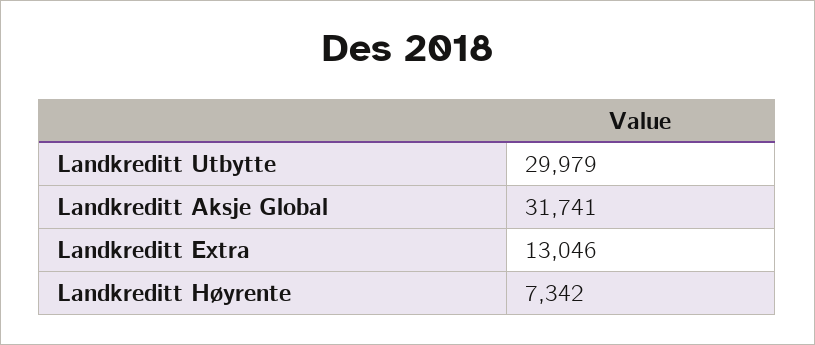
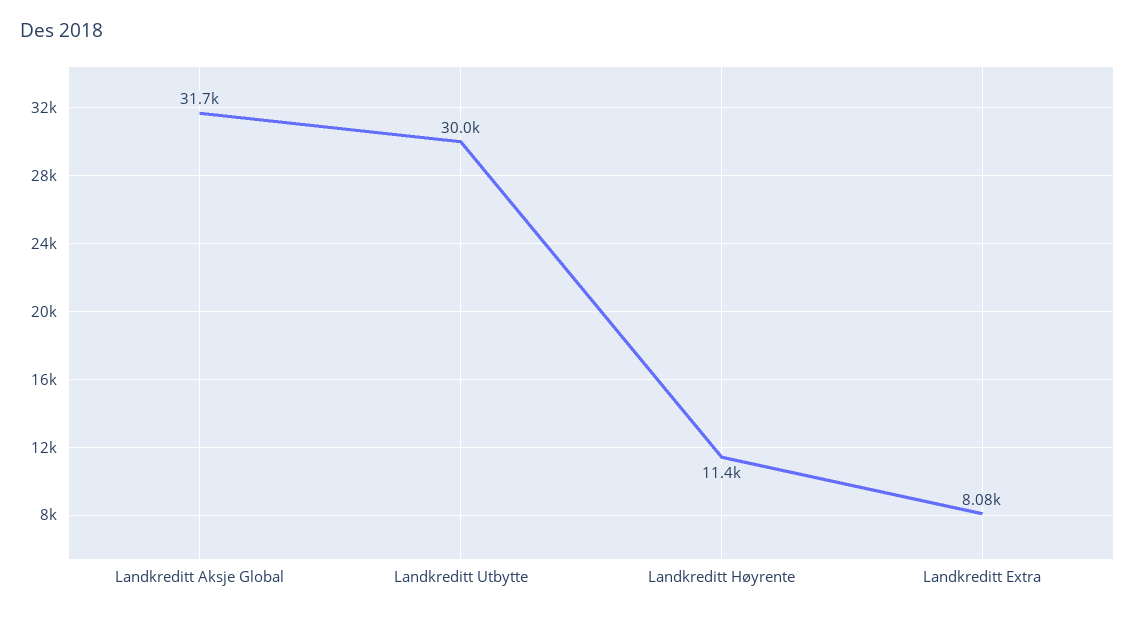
Landkreditt Extra: 13046 -> 8080
Landkreditt Høyrente: 7342 -> 11400

